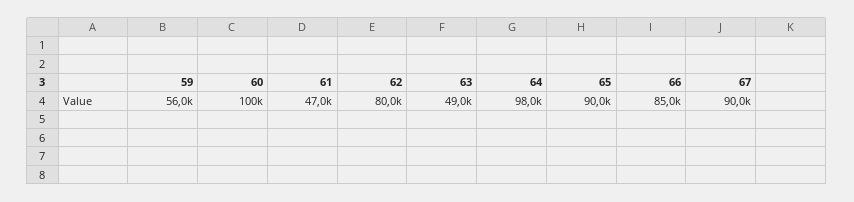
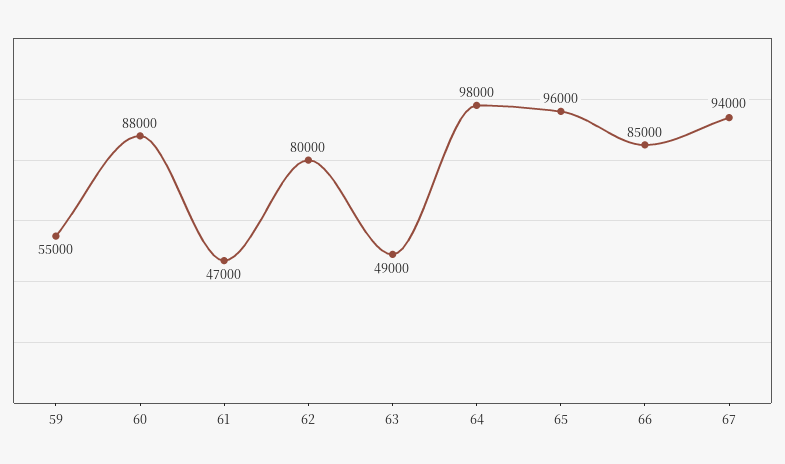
59: 56000 -> 55000
60: 100000 -> 88000
65: 90000 -> 96000
67: 90000 -> 94000

